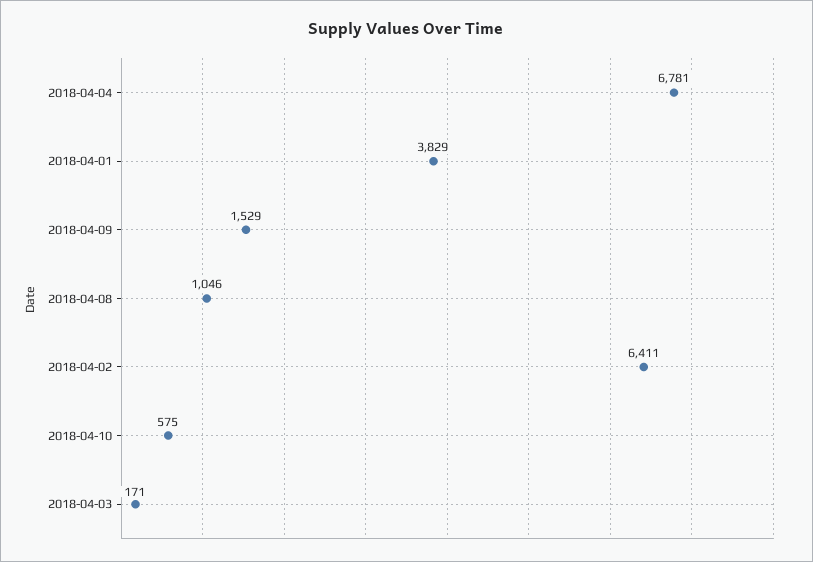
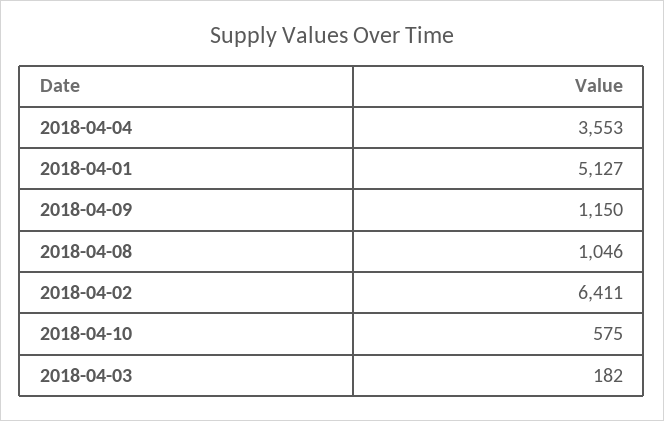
2018-04-04: 6781 -> 3553
2018-04-01: 3829 -> 5127
2018-04-09: 1529 -> 1150
2018-04-03: 171 -> 182

